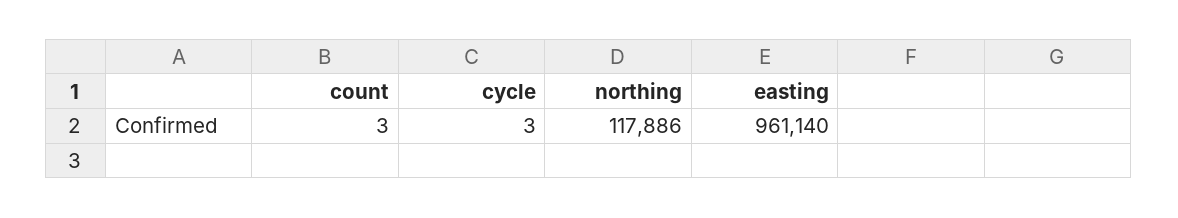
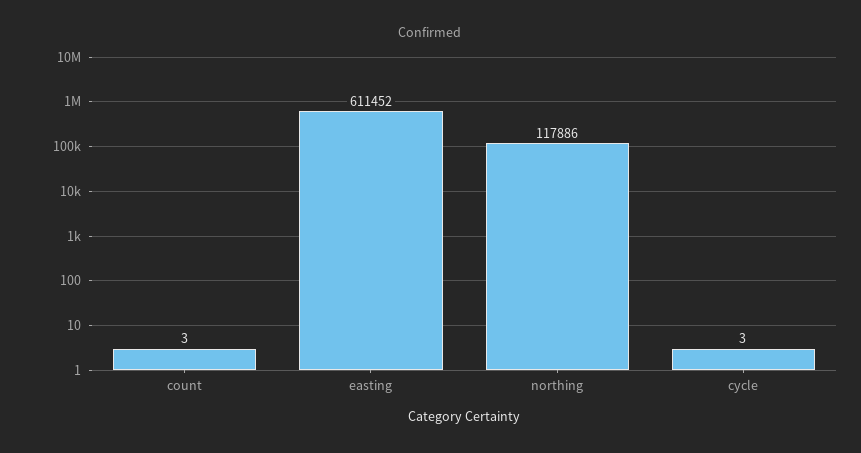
easting: 961140 -> 611452

